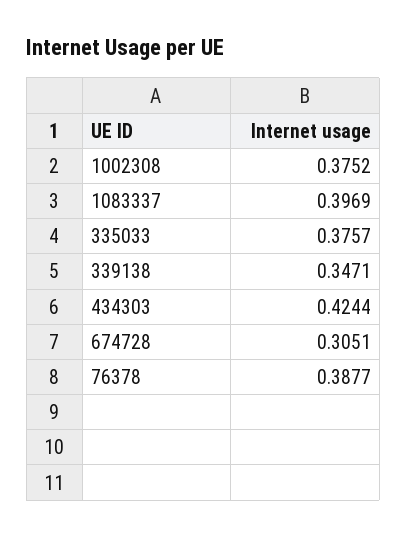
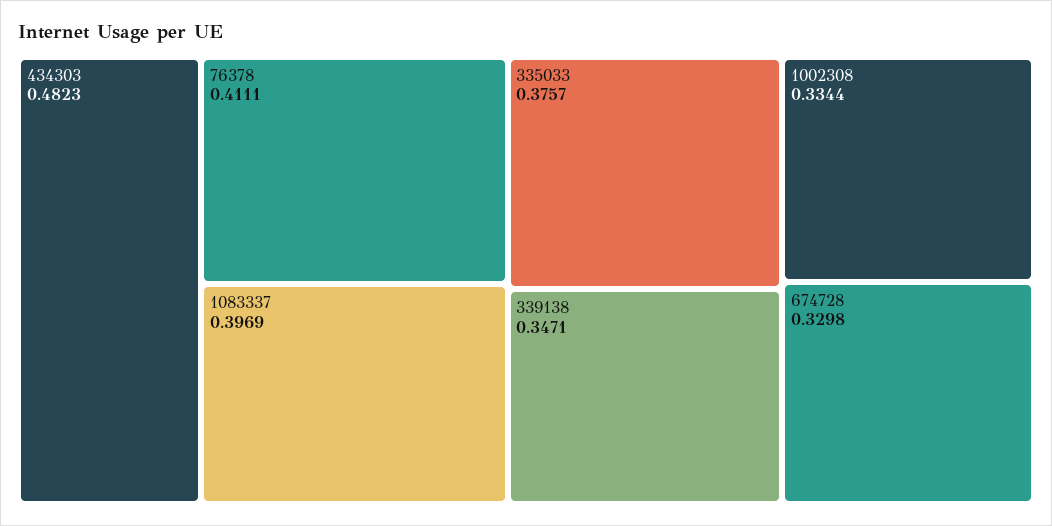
1002308: 0.3752 -> 0.3344
434303: 0.4244 -> 0.4823
674728: 0.3051 -> 0.3298
76378: 0.3877 -> 0.4111

